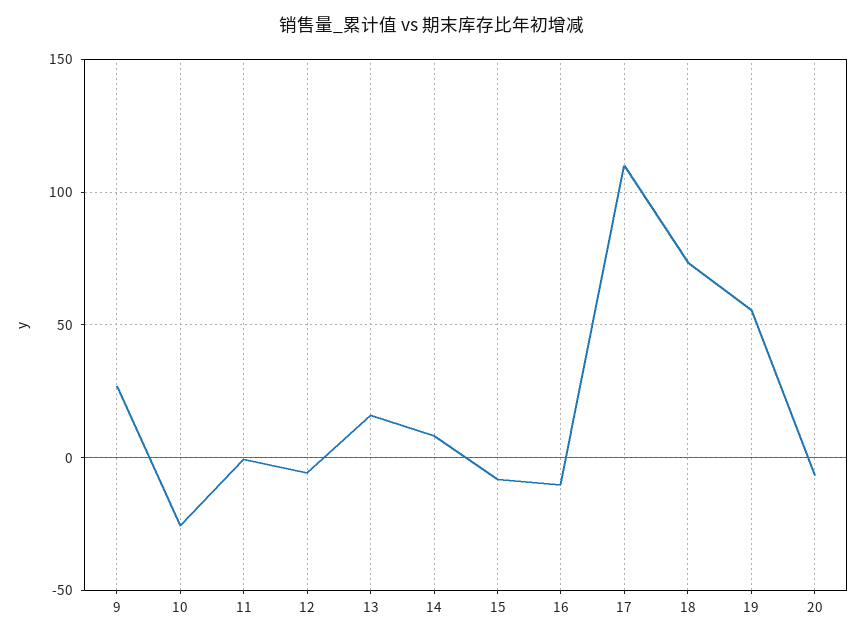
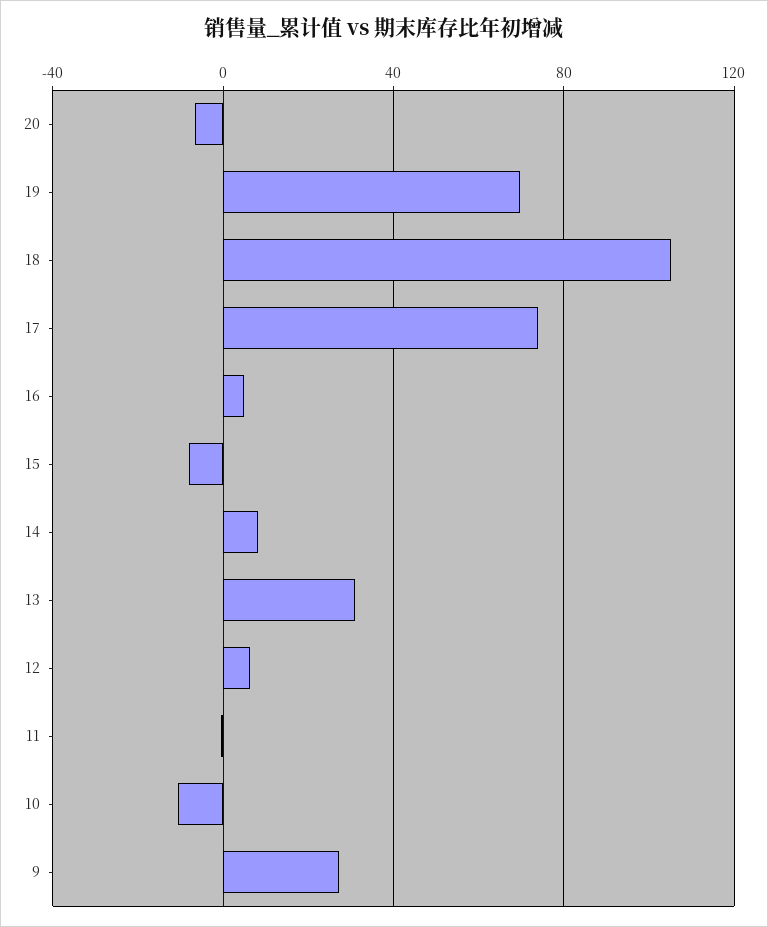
10: -25 -> -10
12: -5 -> 5
13: 15 -> 30
16: -10 -> 5
17: 110 -> 75
18: 75 -> 105
19: 55 -> 70

